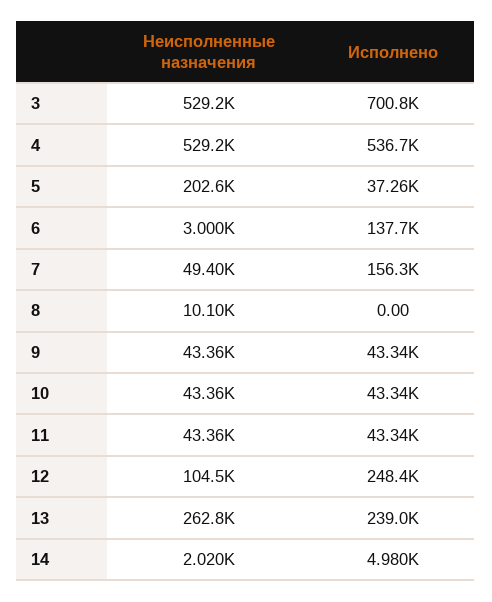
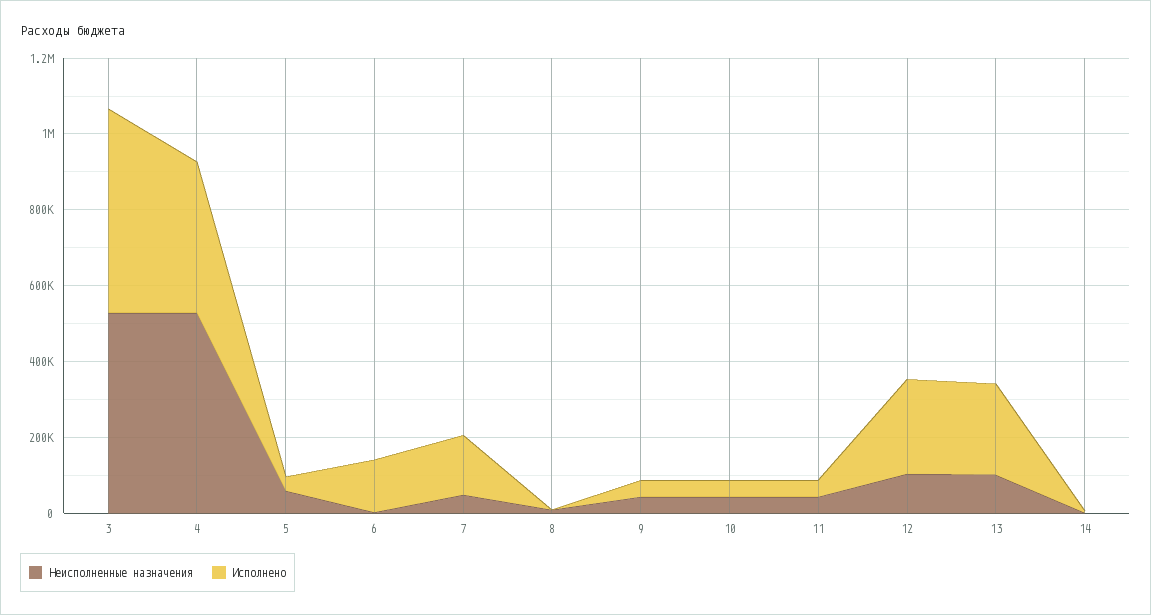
Исполнено, 3: 700800 -> 550000
Исполнено, 4: 536700 -> 400000
Неисполненные назначения, 5: 202600 -> 50000
Неисполненные назначения, 13: 262800 -> 100000

